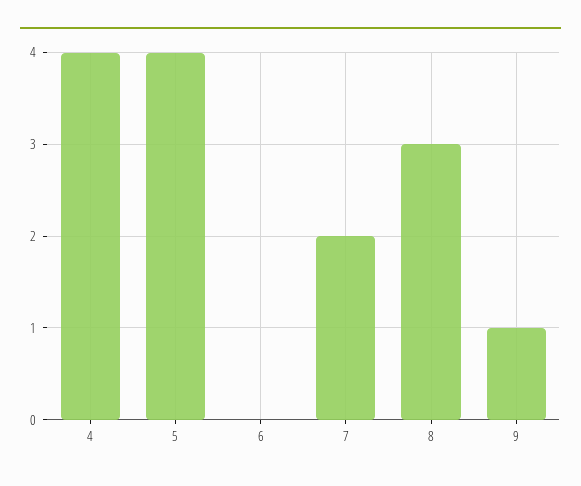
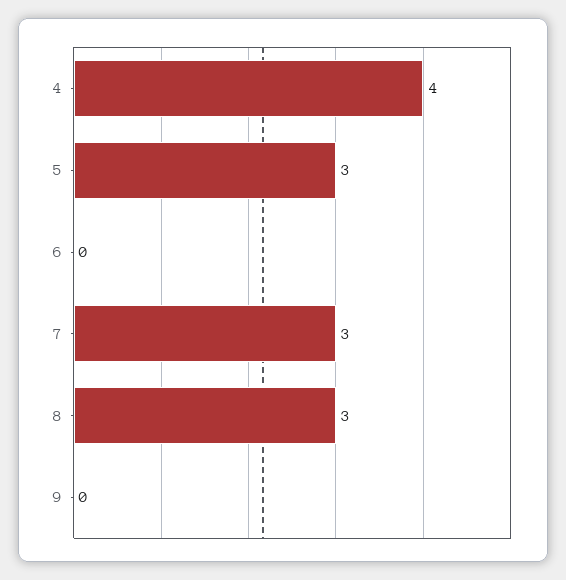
5: 4 -> 3
7: 2 -> 3
9: 1 -> 0

